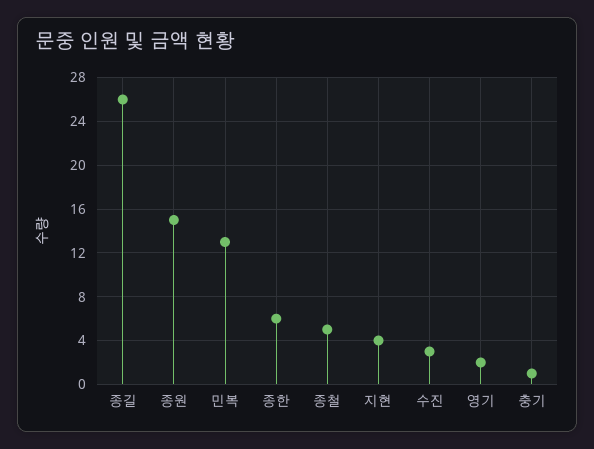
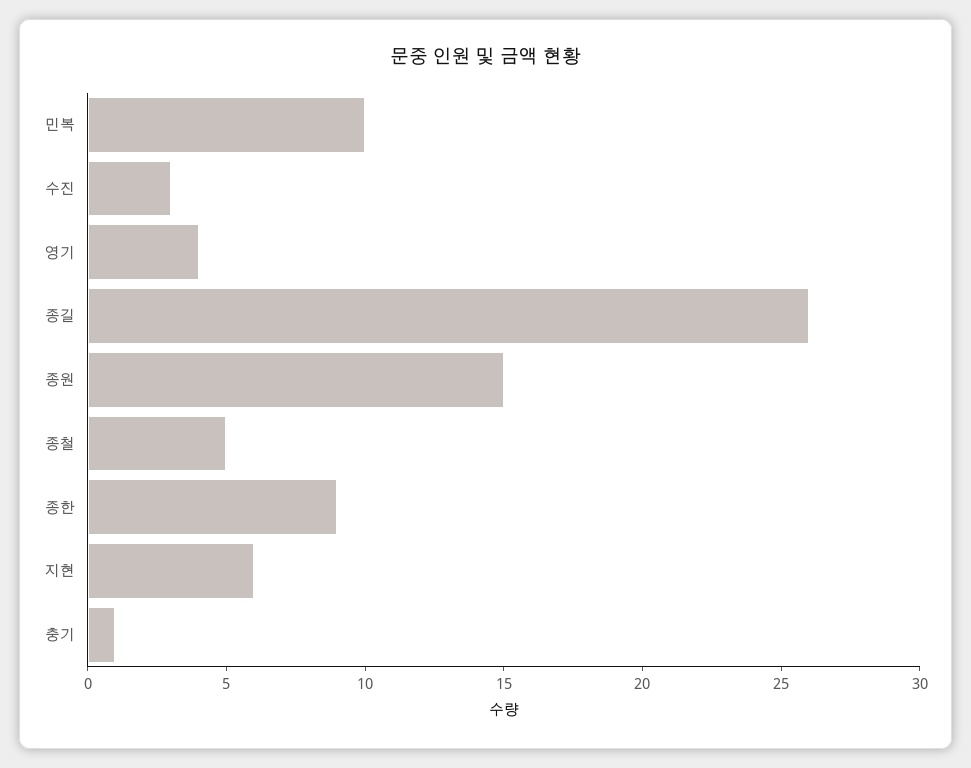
민복: 13 -> 10
종한: 6 -> 9
지현: 4 -> 6
영기: 2 -> 4

